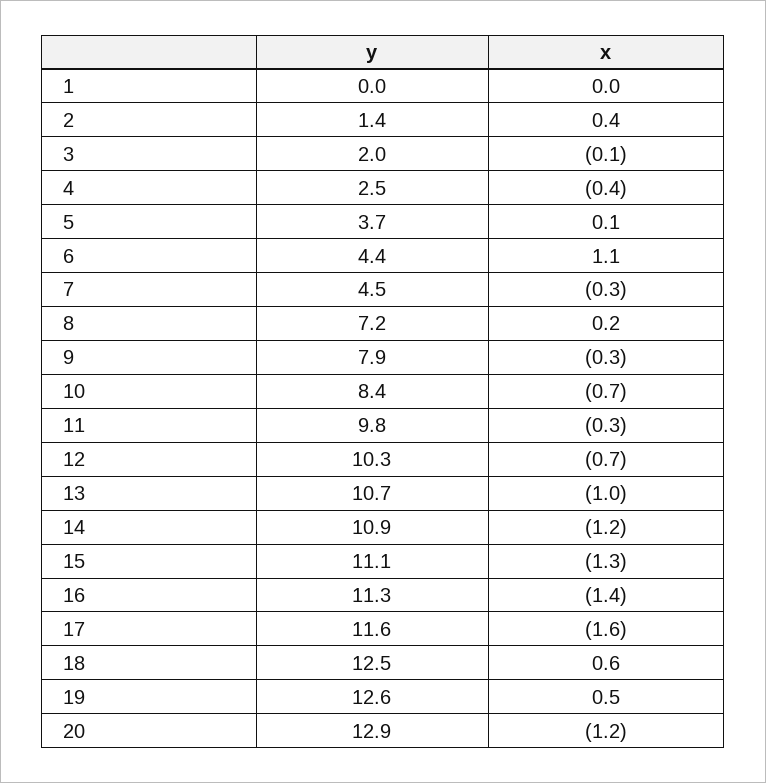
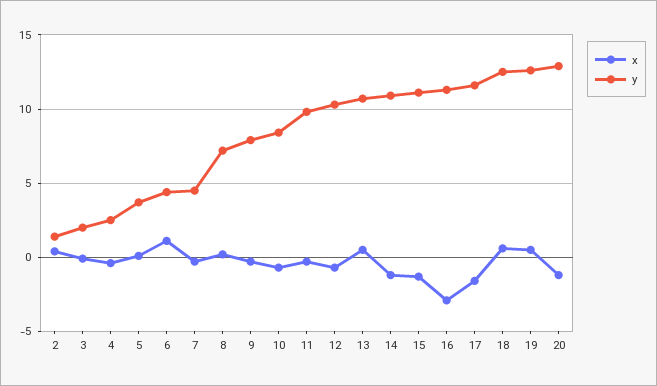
y, 1: 0 -> none
x, 1: 0 -> none
x, 13: -1 -> 0.5
x, 16: -1.4 -> -3

